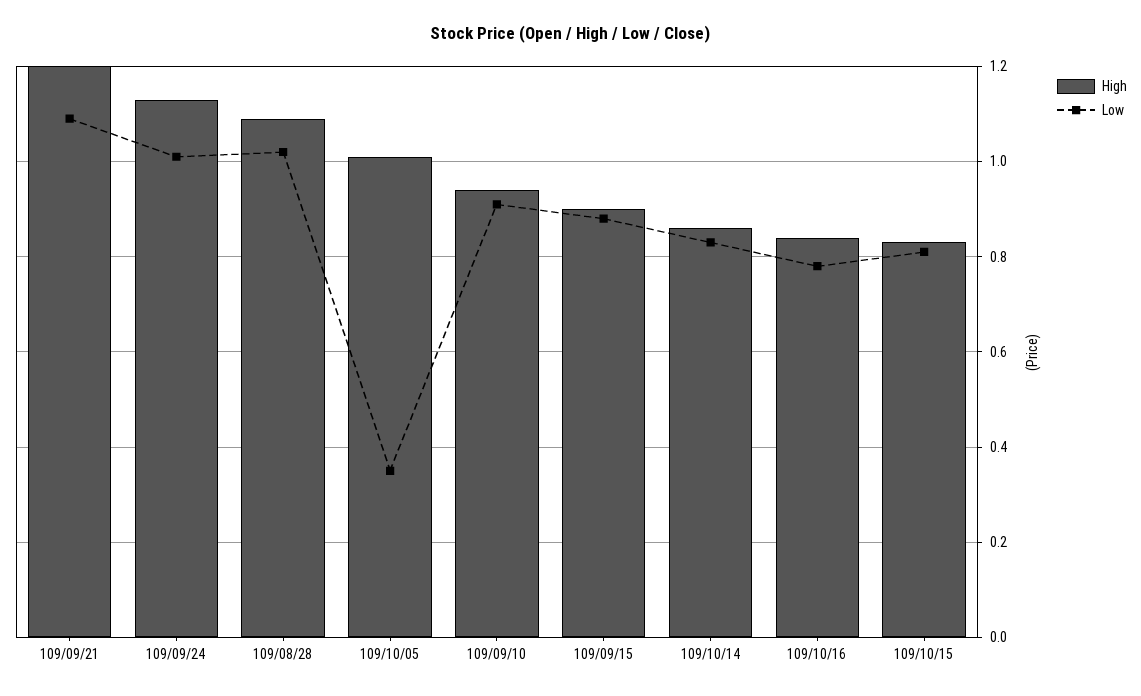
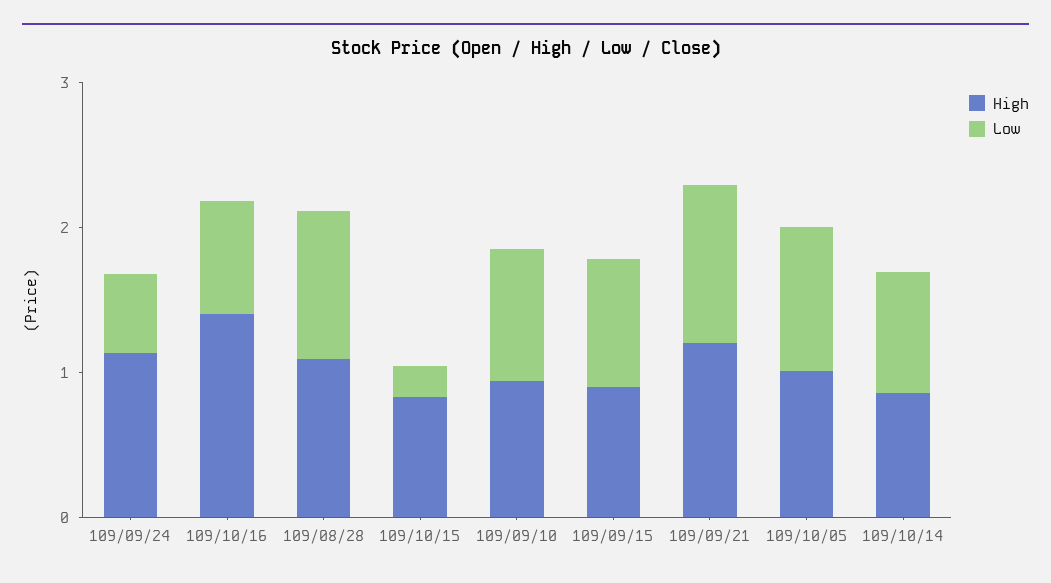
Low, 109/09/24: 1 -> 0.6
Low, 109/10/05: 0.35 -> 1
High, 109/10/16: 0.85 -> 1.4
Low, 109/10/15: 0.8 -> 0.2

